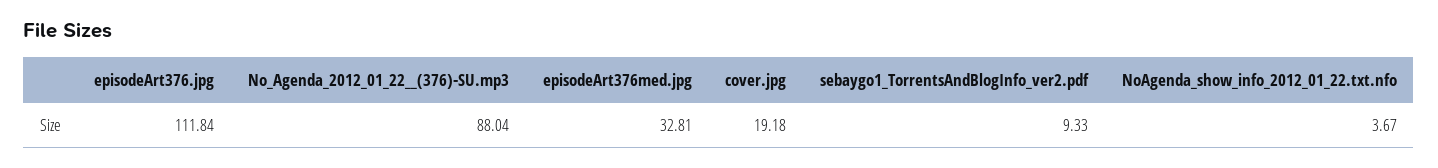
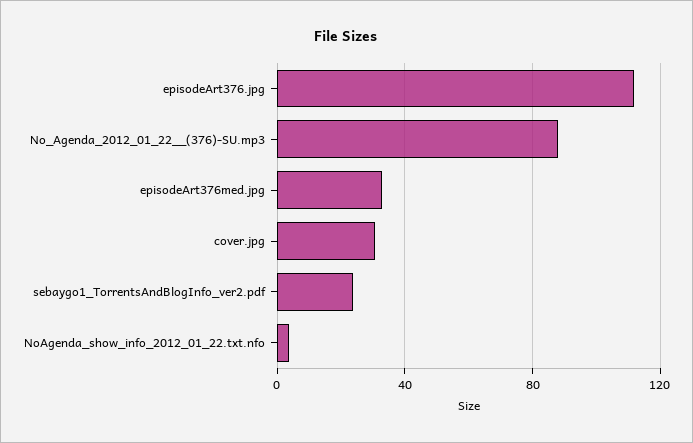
cover.jpg: 19.18 -> 30
sebaygo1_TorrentsAndBlogInfo_ver2.pdf: 9.33 -> 25

